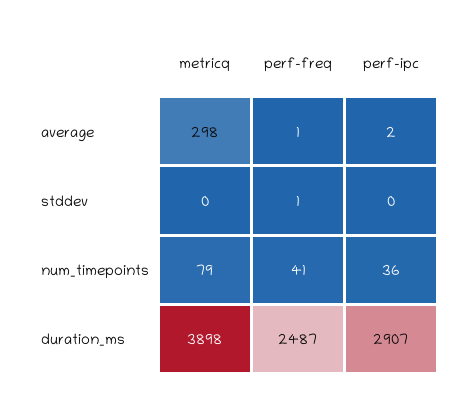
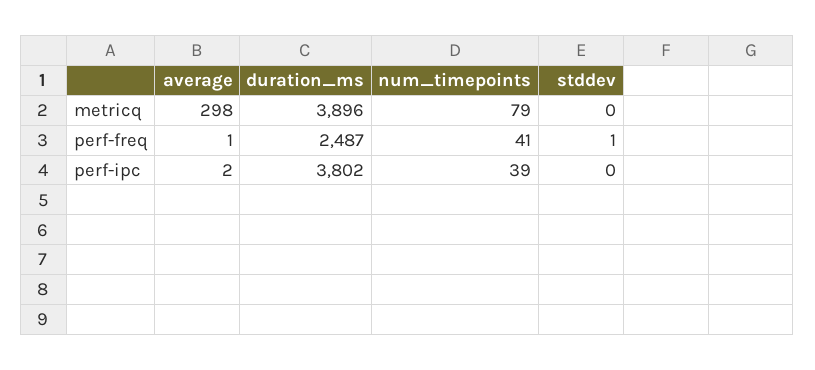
perf-ipc, num_timepoints: 36 -> 39
metricq, duration_ms: 3898 -> 3896
perf-ipc, duration_ms: 2907 -> 3802

